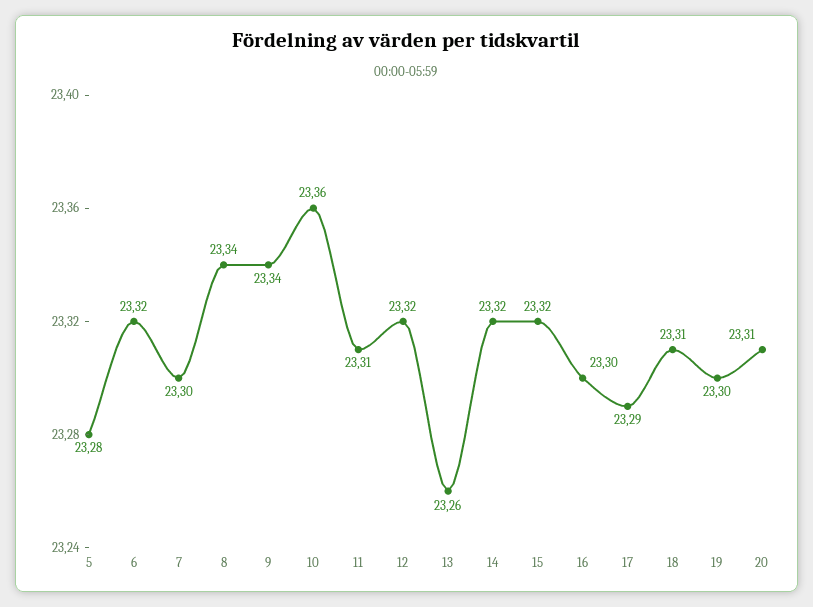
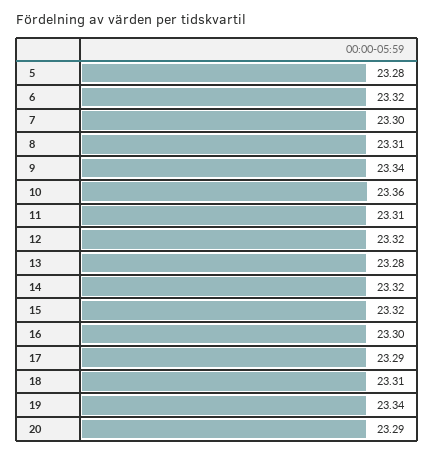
8: 23.34 -> 23.31
13: 23.26 -> 23.28
19: 23.3 -> 23.34
20: 23.31 -> 23.29

